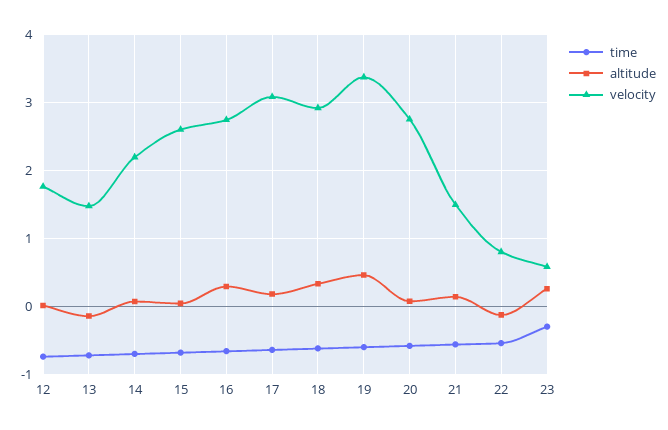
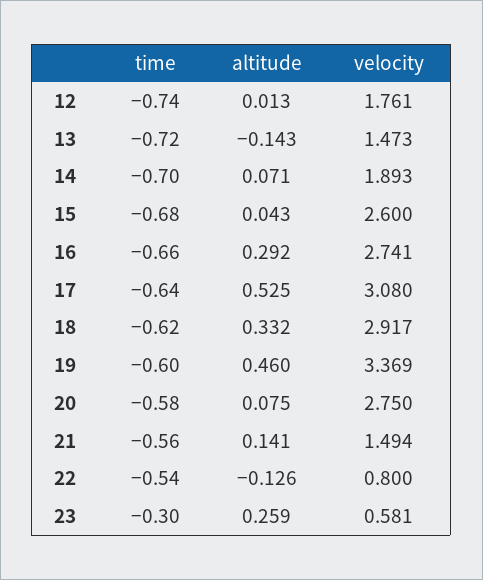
velocity, 14: 2.2 -> 1.893
altitude, 17: 0.2 -> 0.525

